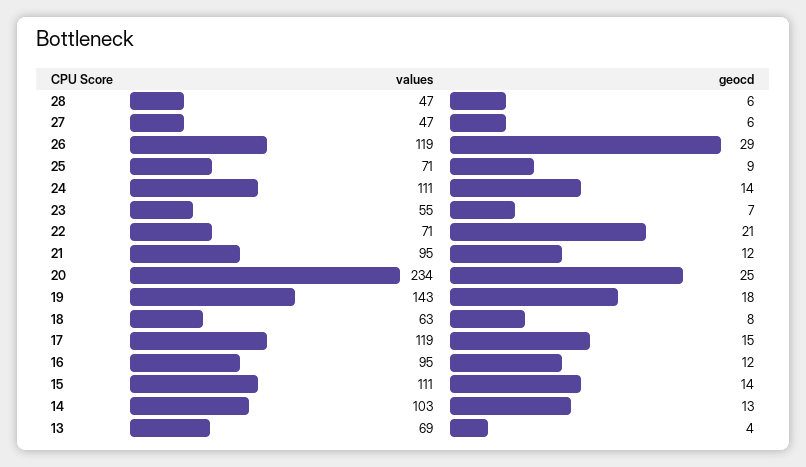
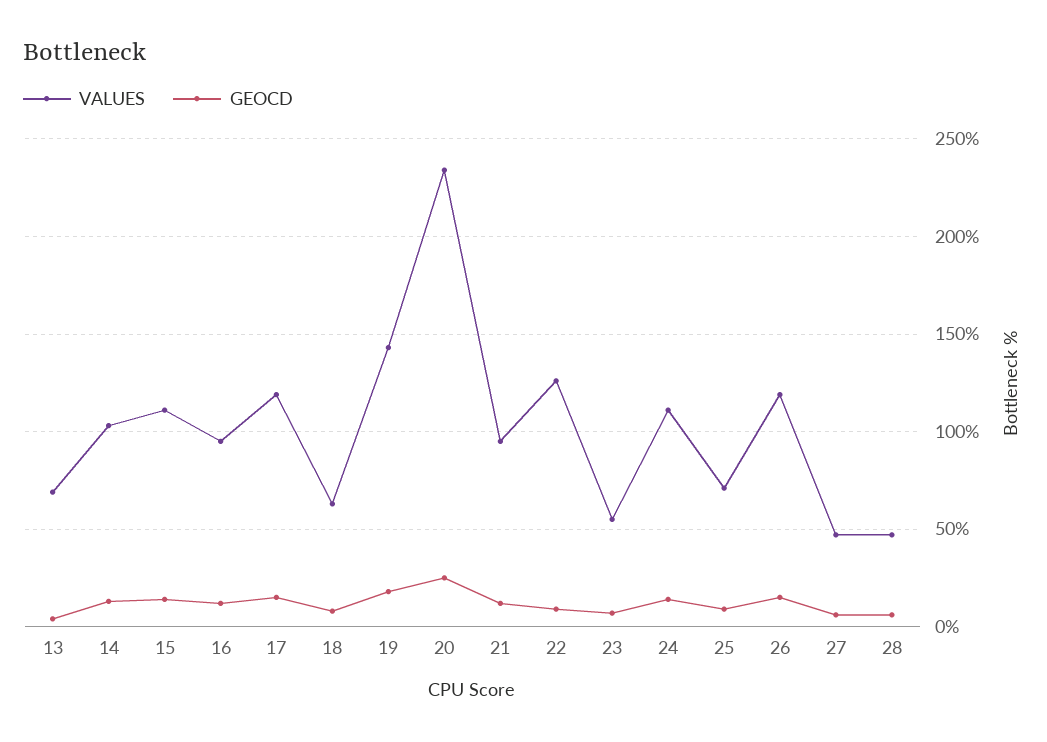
geocd, 26: 29 -> 15
values, 22: 71 -> 125
geocd, 22: 21 -> 10

